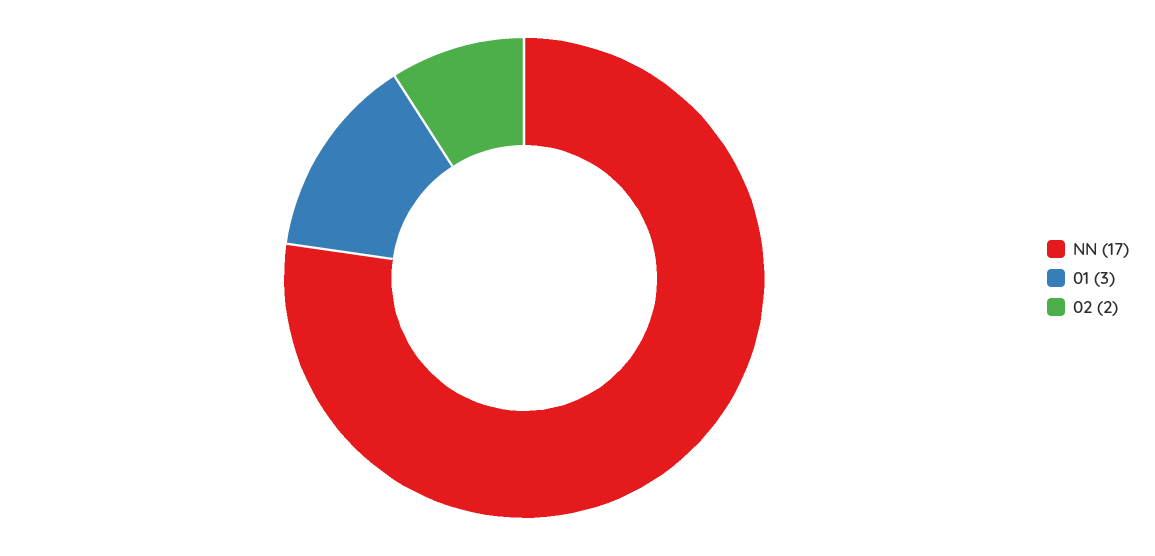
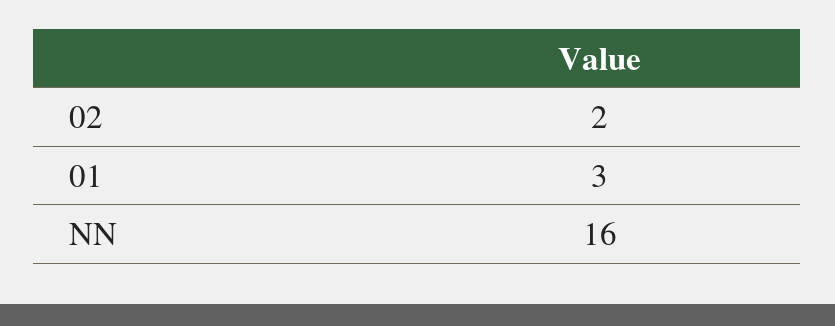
NN: 17 -> 16

